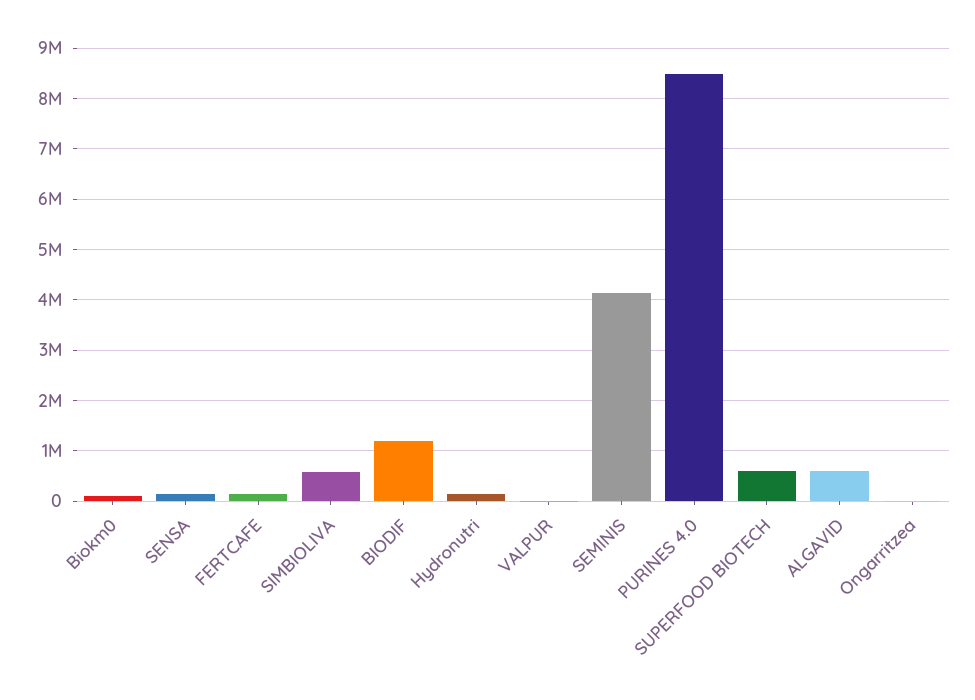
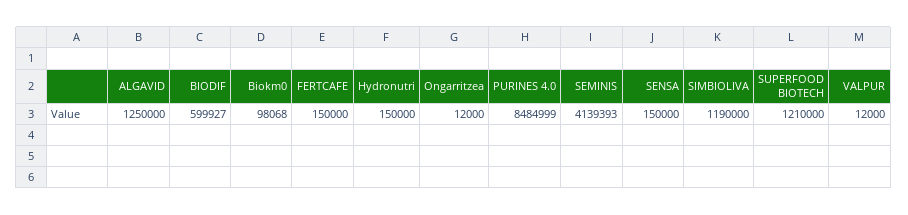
SIMBIOLIVA: 600000 -> 1190000
BIODIF: 1200000 -> 599927
SUPERFOOD BIOTECH: 600000 -> 1210000
ALGAVID: 600000 -> 1250000

